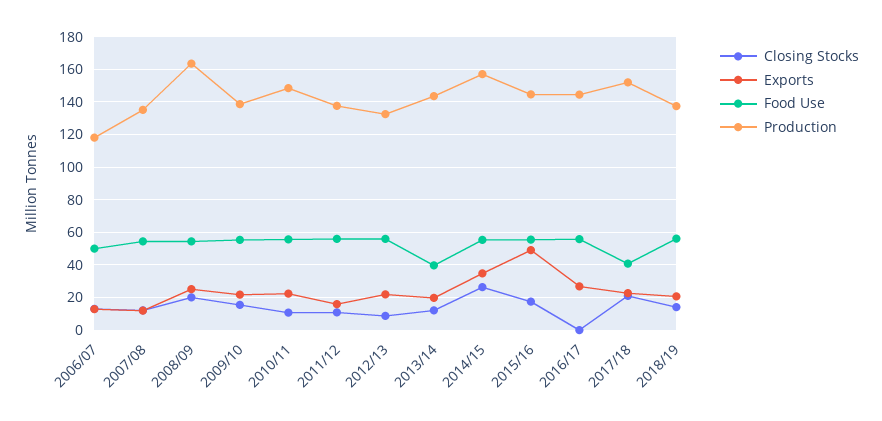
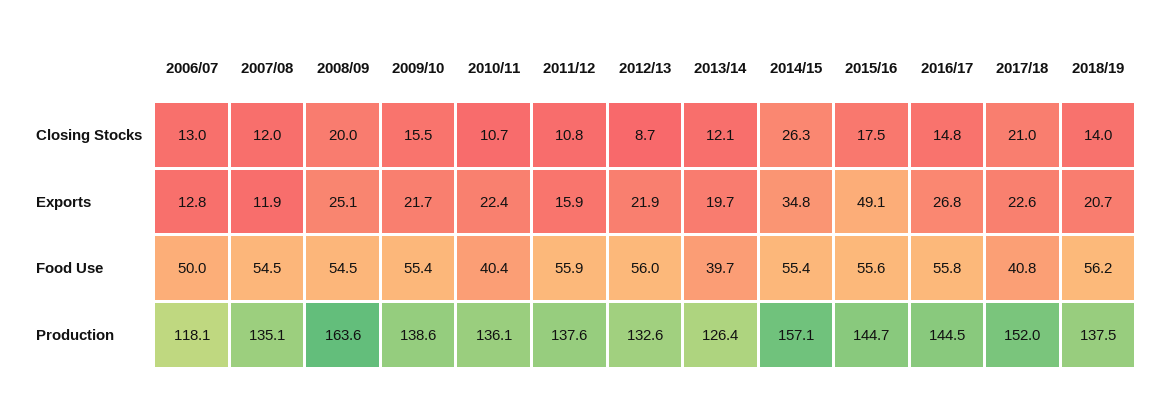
Food Use, 2010/11: 55 -> 40.4
Production, 2010/11: 150 -> 136.1
Production, 2013/14: 145 -> 126.4
Closing Stocks, 2016/17: 0 -> 14.8

